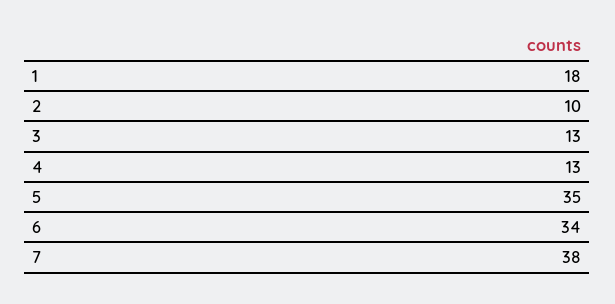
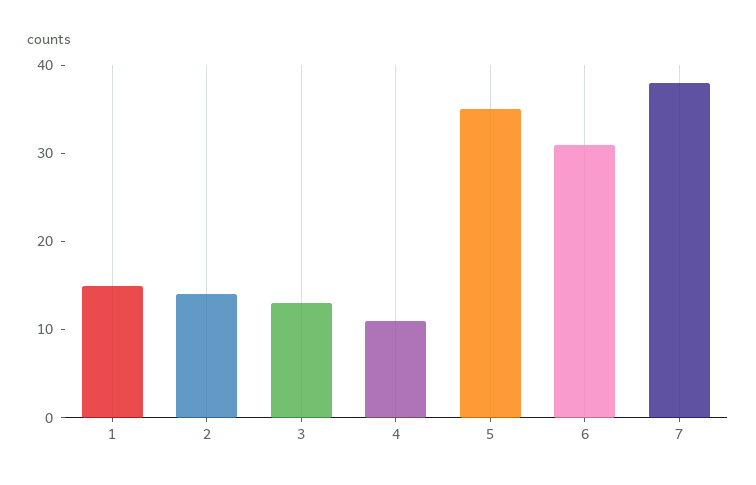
1: 18 -> 15
2: 10 -> 14
4: 13 -> 11
6: 34 -> 31

